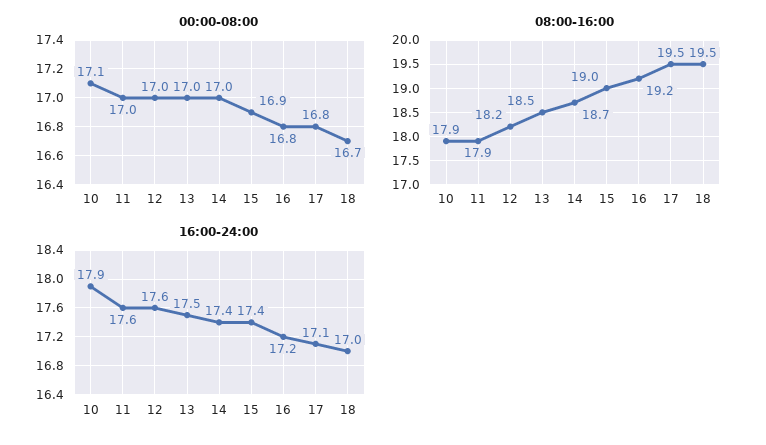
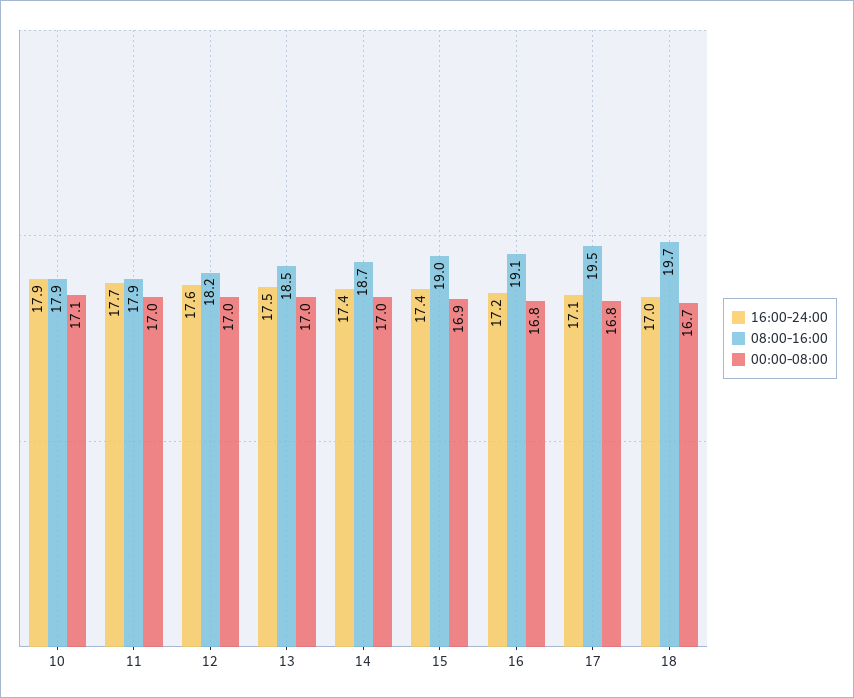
08:00-16:00, 16: 19.2 -> 19.1
08:00-16:00, 18: 19.5 -> 19.7
16:00-24:00, 11: 17.6 -> 17.7

